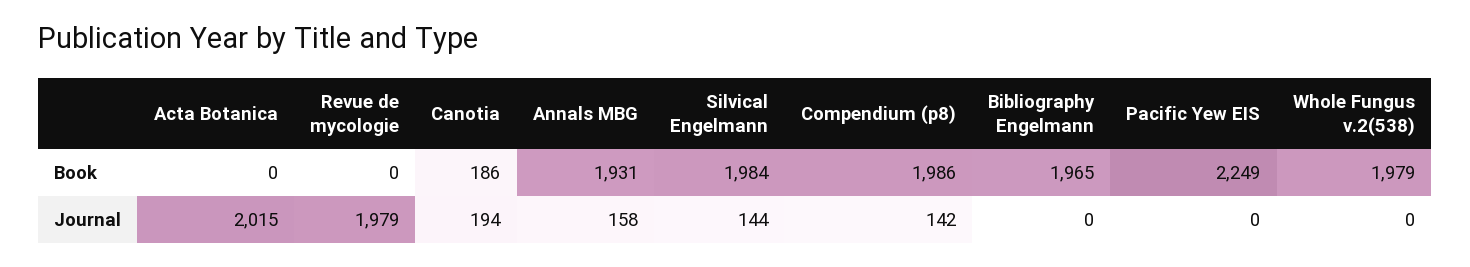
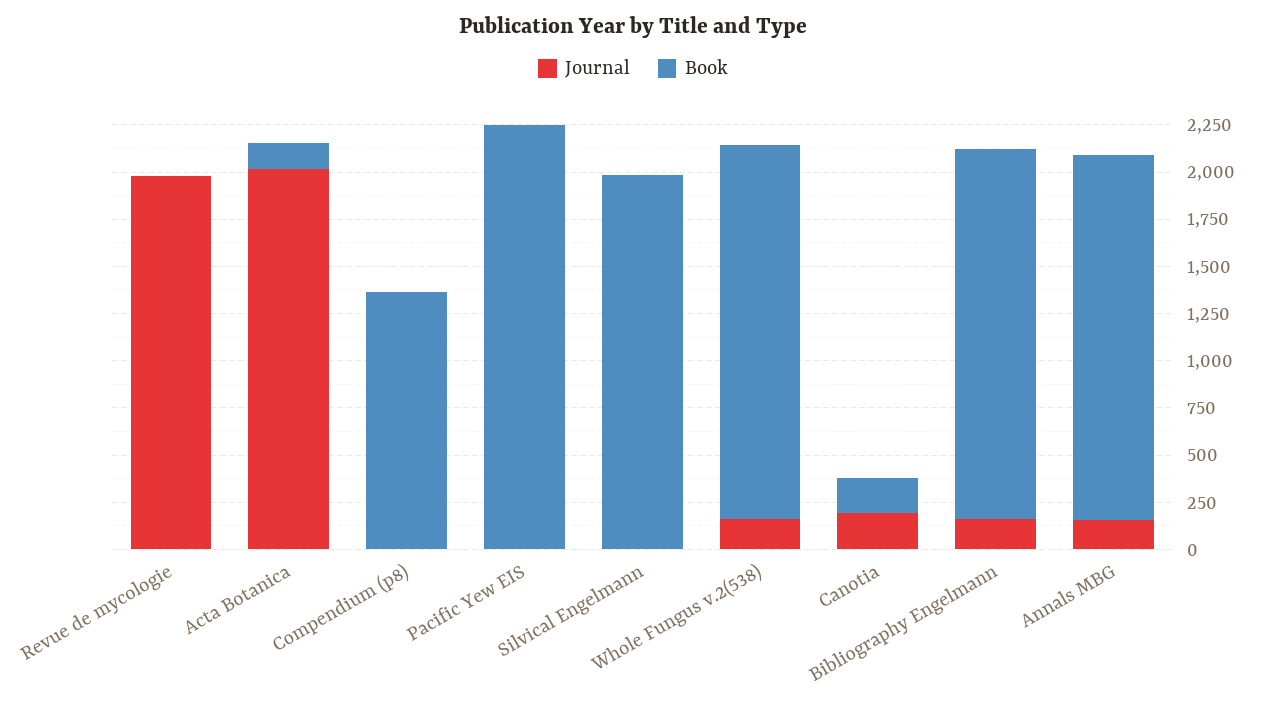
Book, Acta Botanica: 0 -> 150
Book, Compendium (p8): 1986 -> 1350
Journal, Silvical Engelmann: 144 -> 0
Journal, Compendium (p8): 142 -> 0
Journal, Bibliography Engelmann: 0 -> 150
Journal, Whole Fungus v.2(538): 0 -> 150

